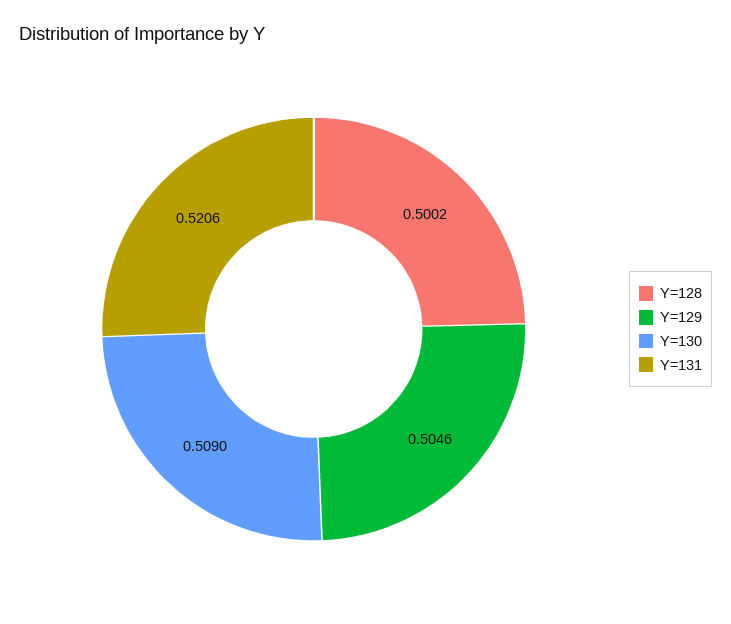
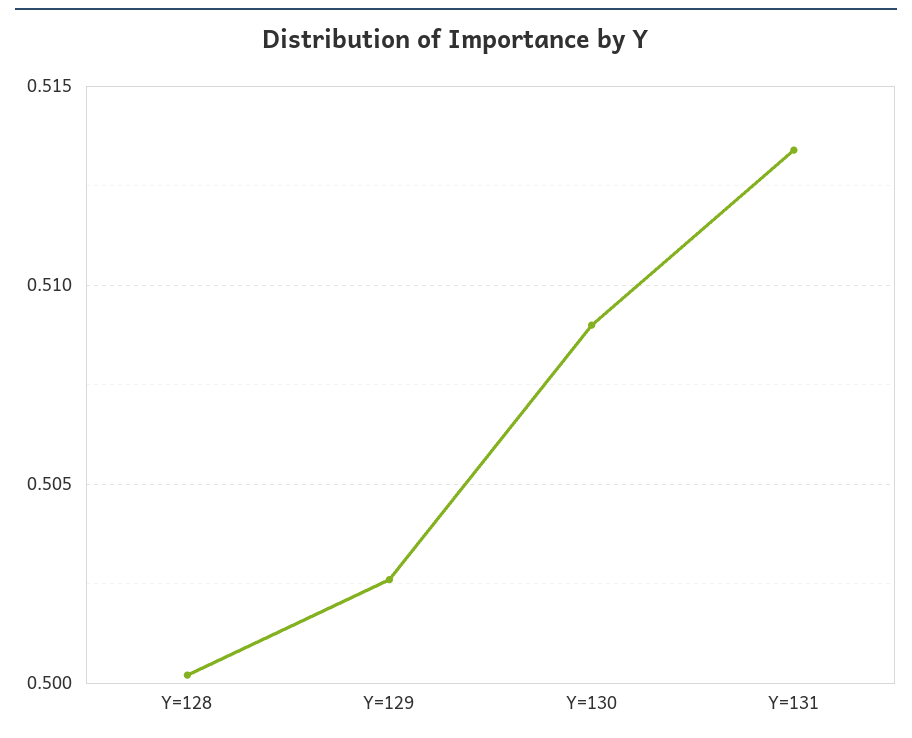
Y=129: 0.5046 -> 0.5025
Y=131: 0.5206 -> 0.5135

